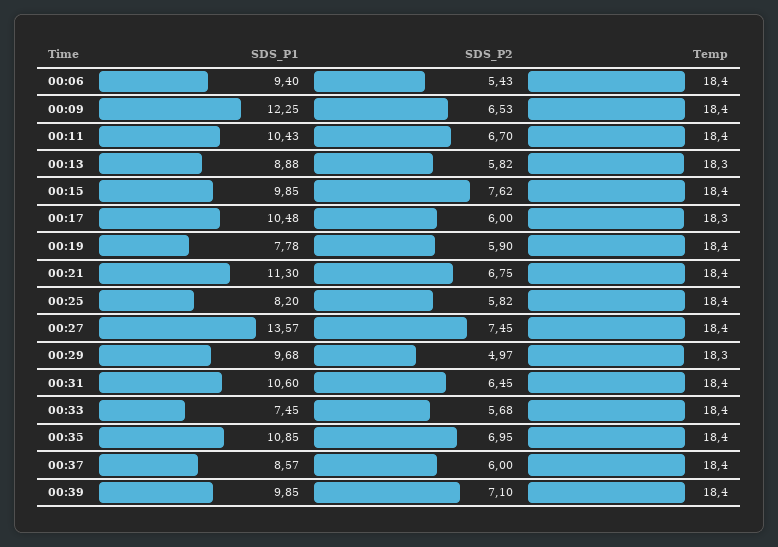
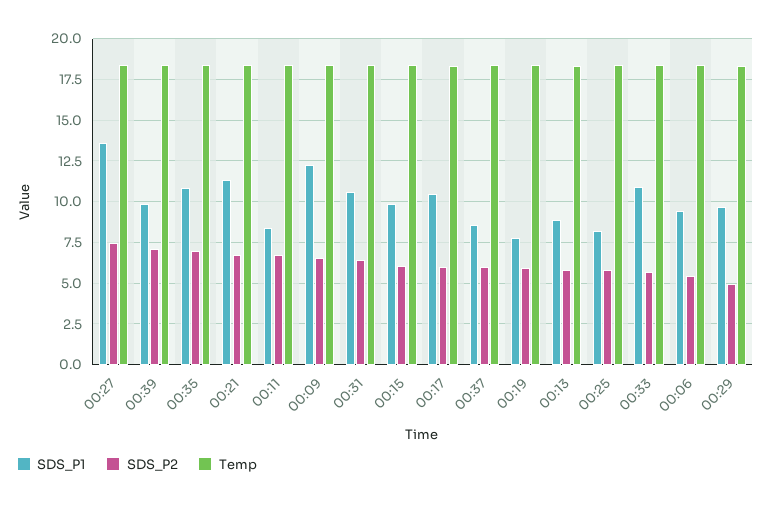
SDS_P1, 00:11: 10.43 -> 8.5
SDS_P2, 00:15: 7.62 -> 6
SDS_P1, 00:33: 7.45 -> 11

